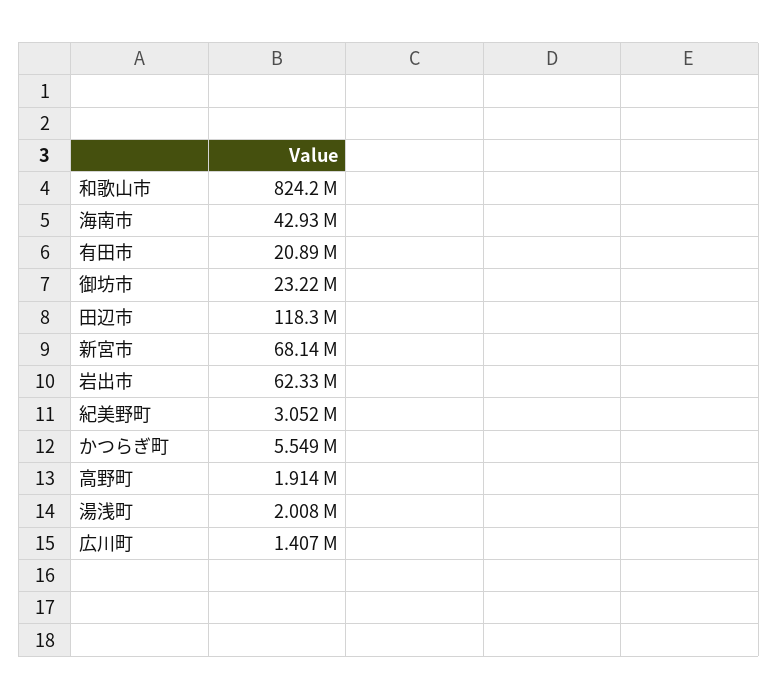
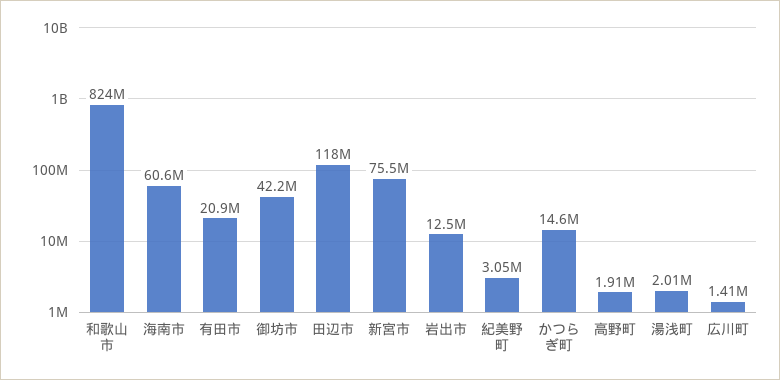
海南市: 42930000 -> 60600000
御坊市: 23220000 -> 42200000
新宮市: 68140000 -> 75500000
岩出市: 62330000 -> 12500000
かつらぎ町: 5549000 -> 14600000

